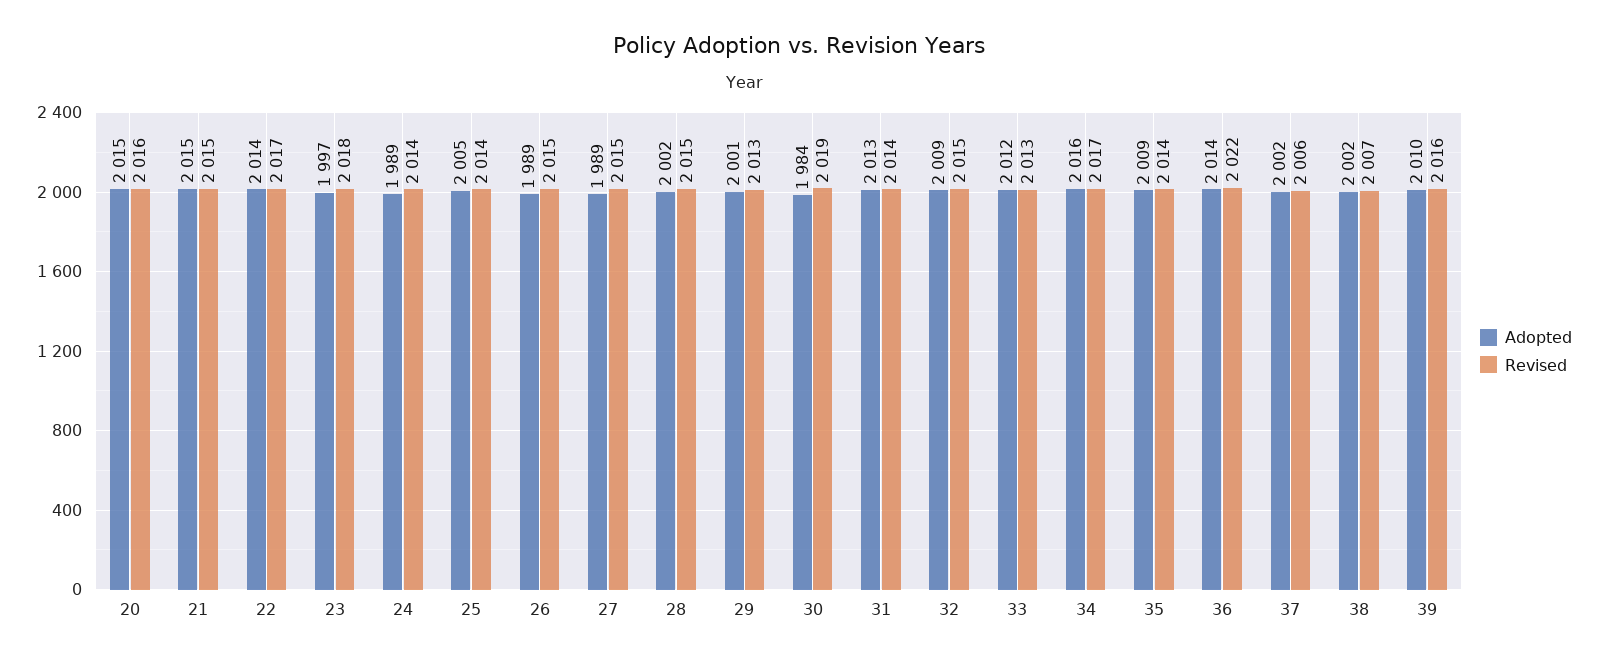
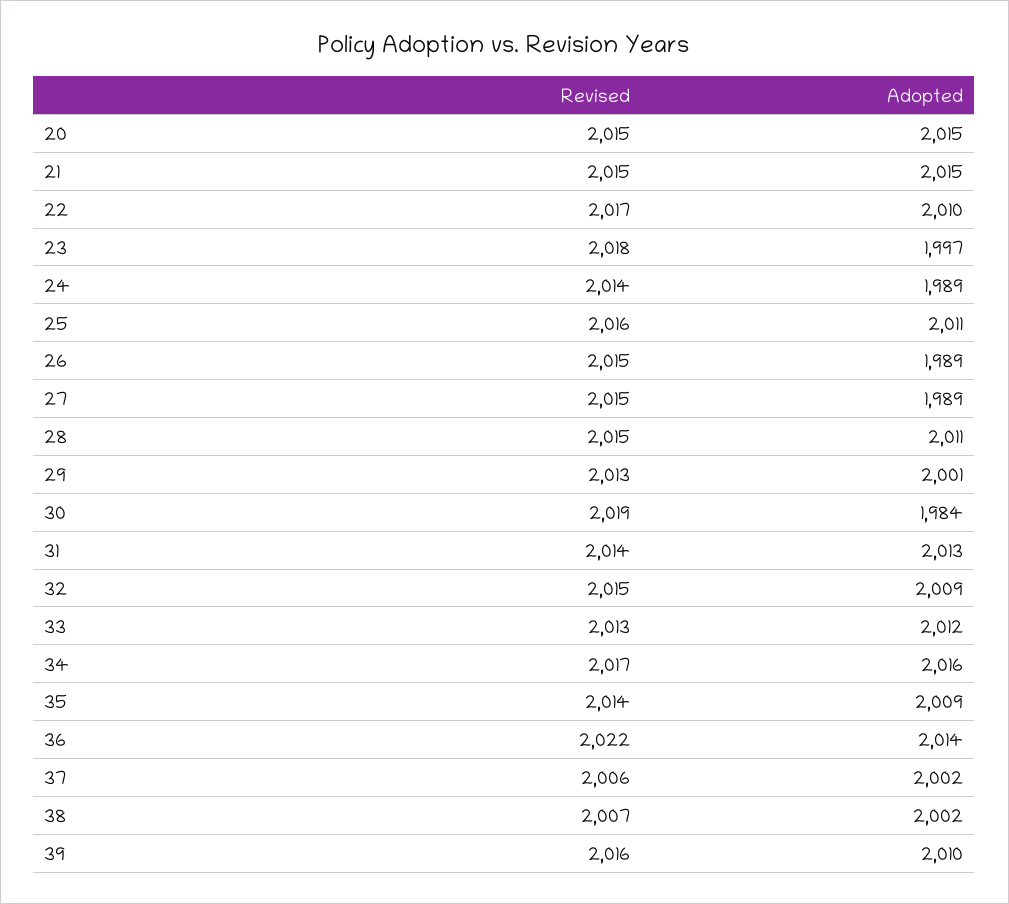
Revised, 20: 2016 -> 2015
Adopted, 22: 2014 -> 2010
Adopted, 25: 2005 -> 2011
Revised, 25: 2014 -> 2016
Adopted, 28: 2002 -> 2011

